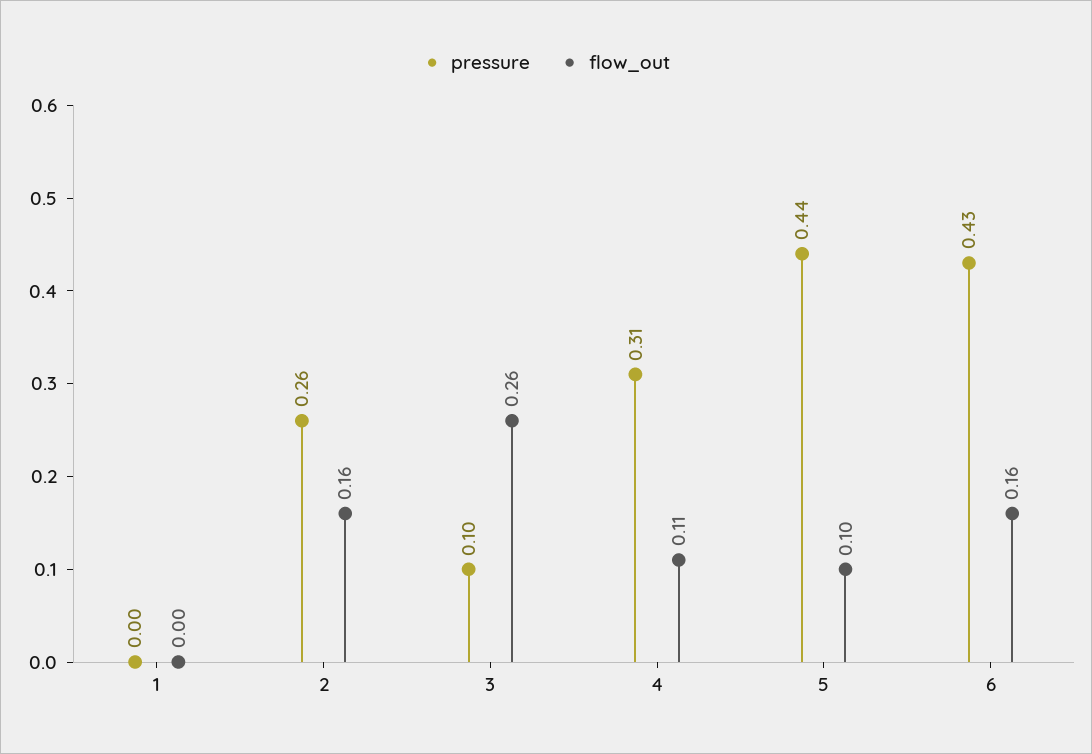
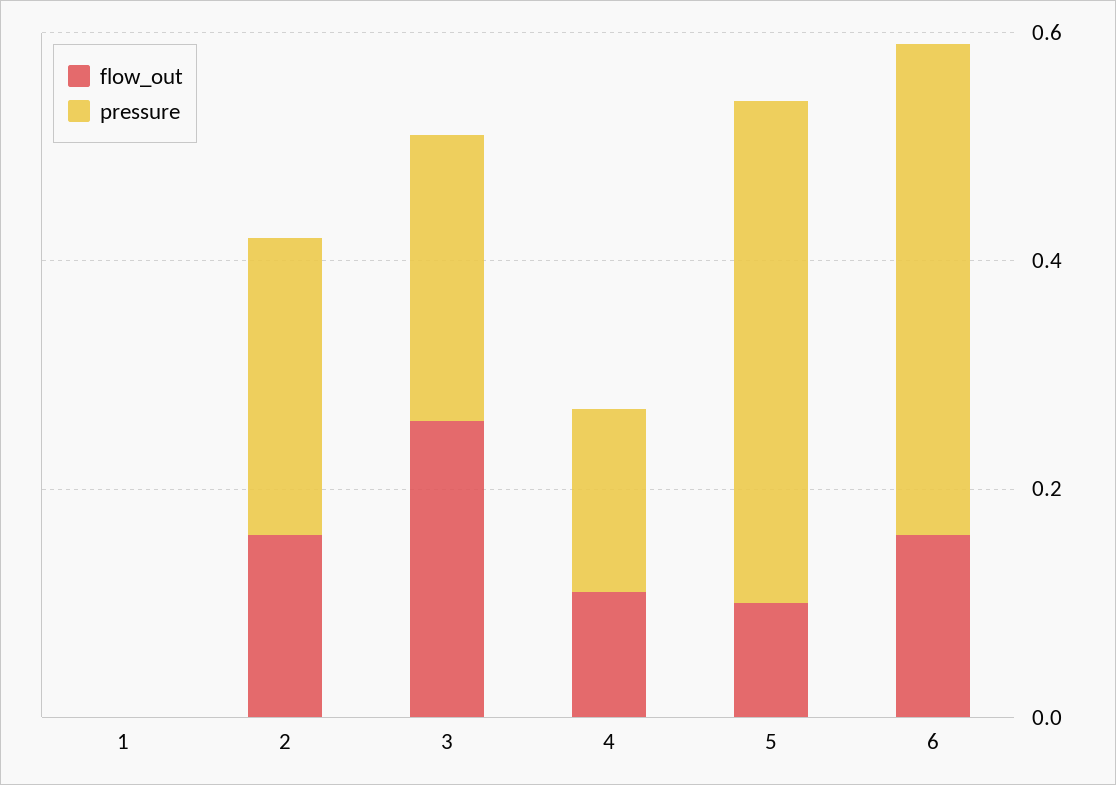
pressure, 3: 0.1 -> 0.25
pressure, 4: 0.31 -> 0.15

